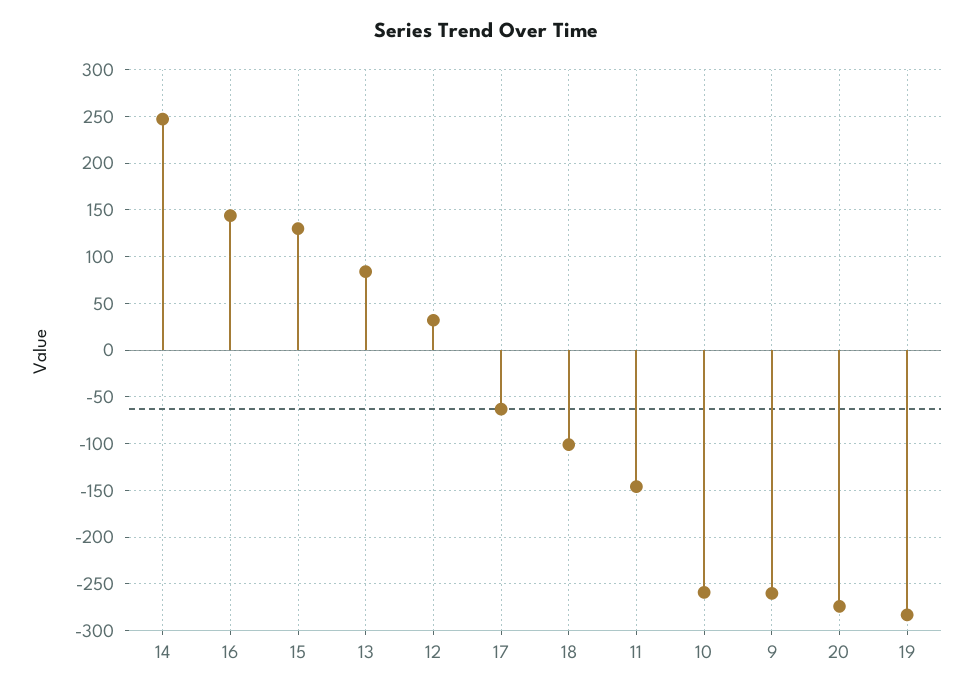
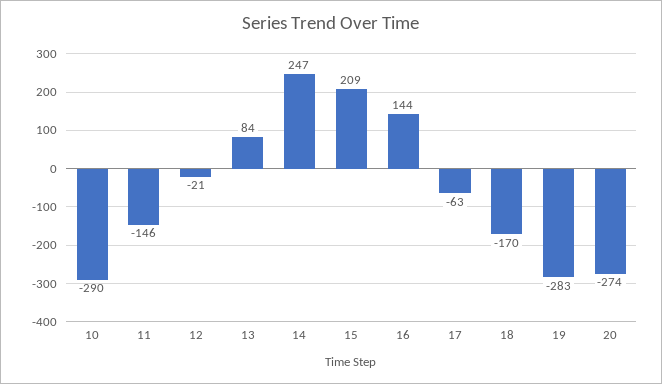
15: 130 -> 209
12: 30 -> -21
18: -100 -> -170
10: -260 -> -290
9: -260 -> none

